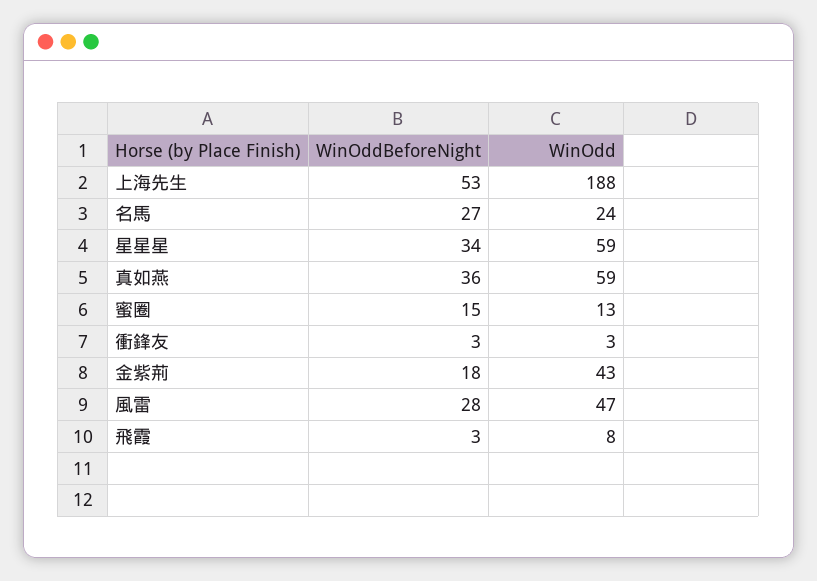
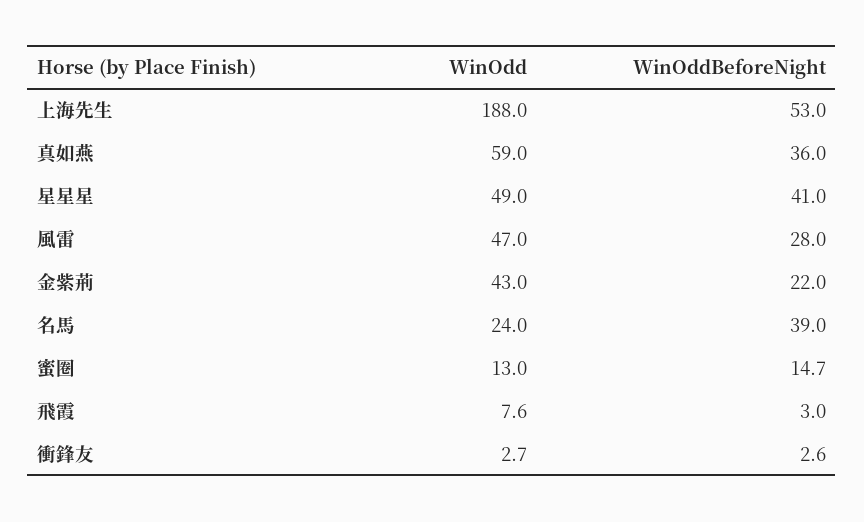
WinOddBeforeNight, 名馬: 27 -> 39
WinOddBeforeNight, 星星星: 34 -> 41
WinOdd, 星星星: 59 -> 49
WinOddBeforeNight, 金紫荊: 18 -> 22

